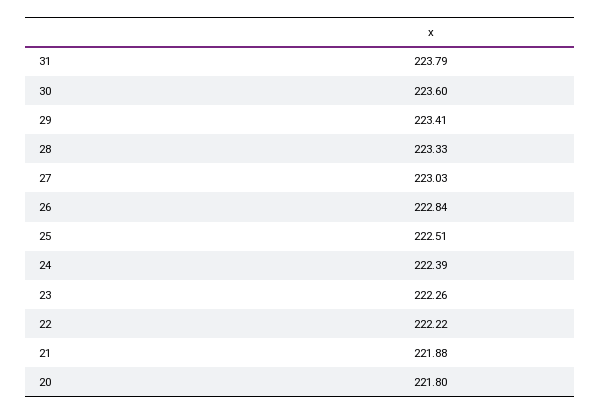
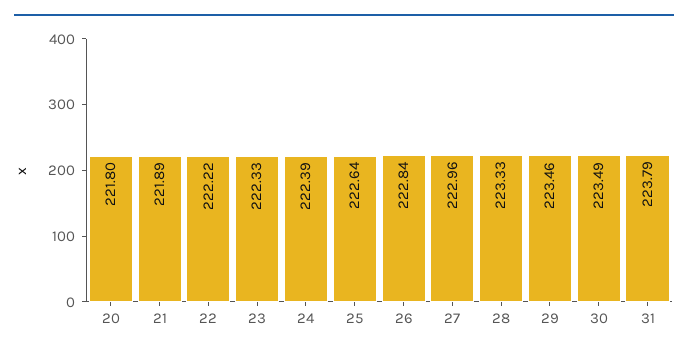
30: 223.6 -> 223.49
29: 223.41 -> 223.46
27: 223.03 -> 222.96
25: 222.51 -> 222.64
23: 222.26 -> 222.33
21: 221.88 -> 221.89

